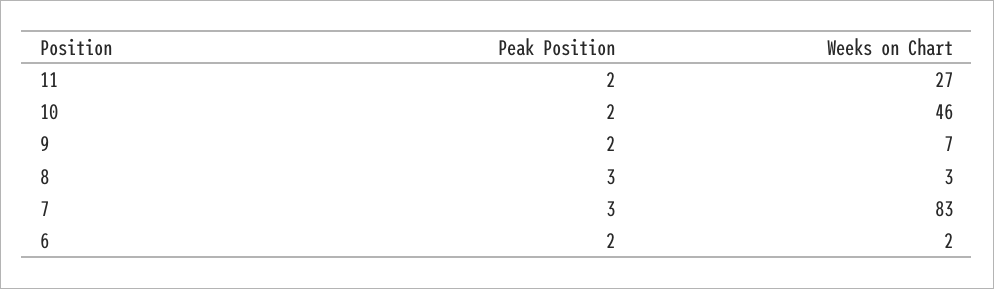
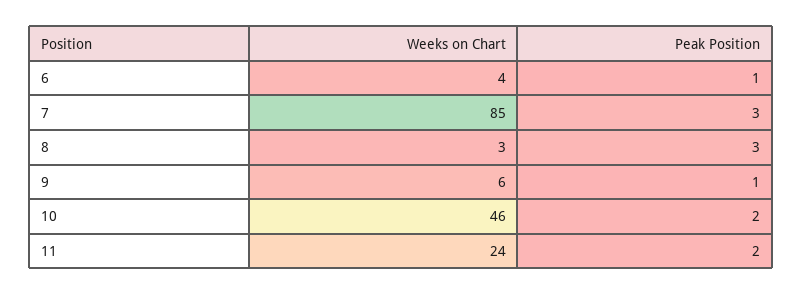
Weeks on Chart, 11: 27 -> 24
Peak Position, 9: 2 -> 1
Weeks on Chart, 9: 7 -> 6
Weeks on Chart, 7: 83 -> 85
Peak Position, 6: 2 -> 1
Weeks on Chart, 6: 2 -> 4

